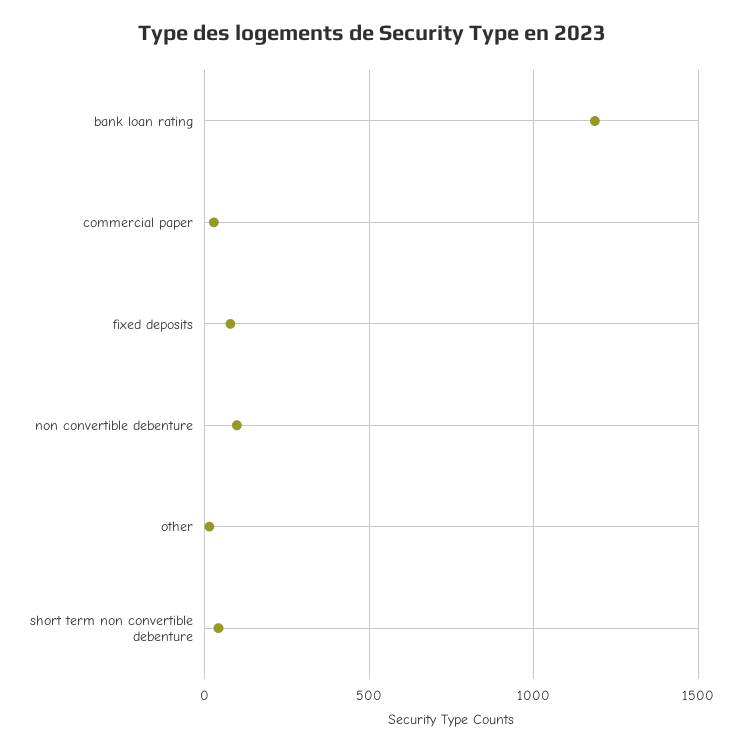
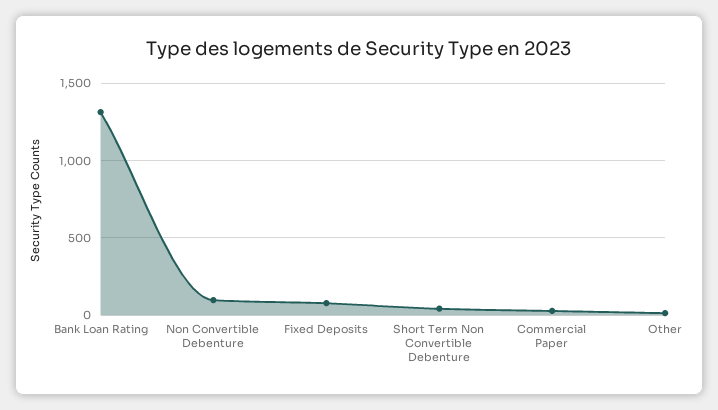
bank loan rating: 1200 -> 1300

